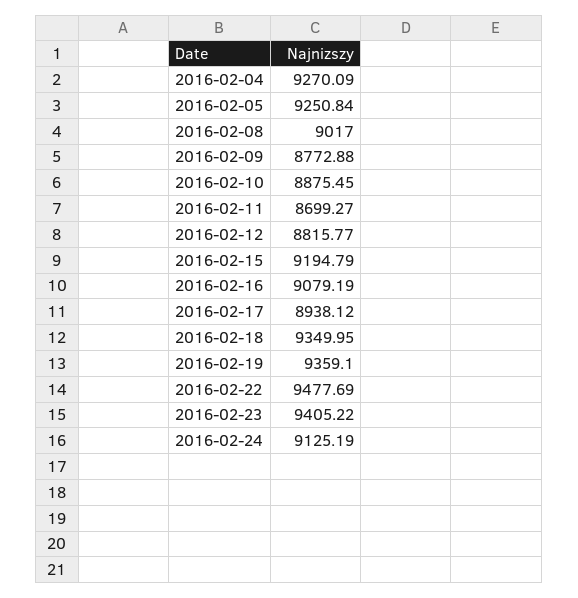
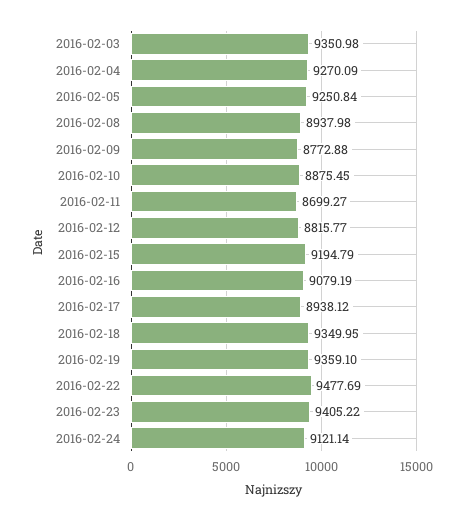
2016-02-08: 9017 -> 8937.98
2016-02-24: 9125.19 -> 9121.14
2016-02-03: none -> 9350.98

